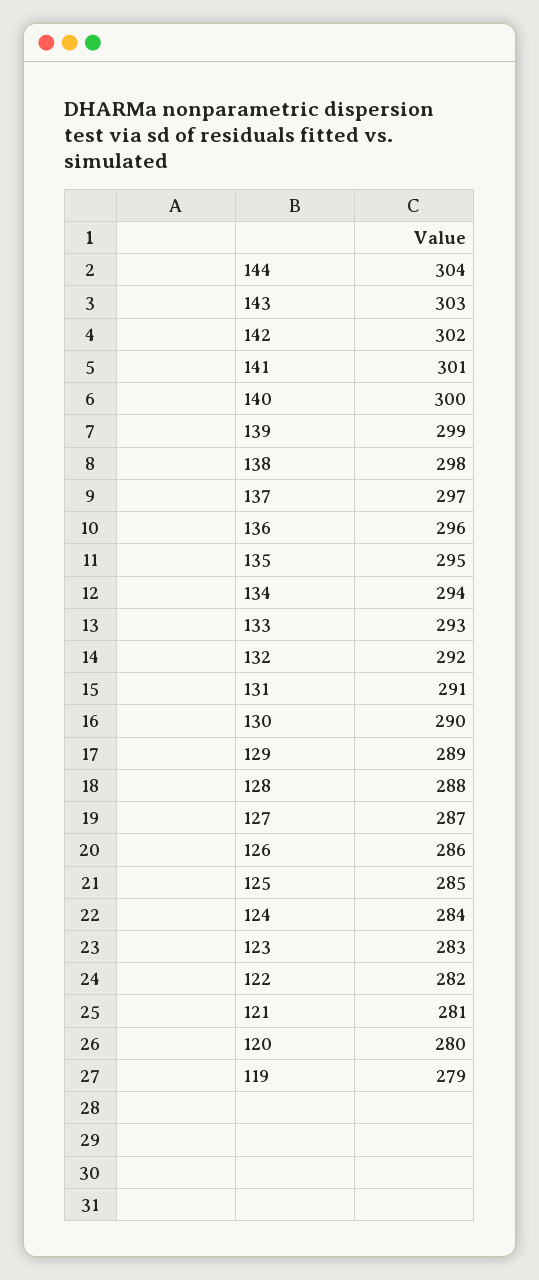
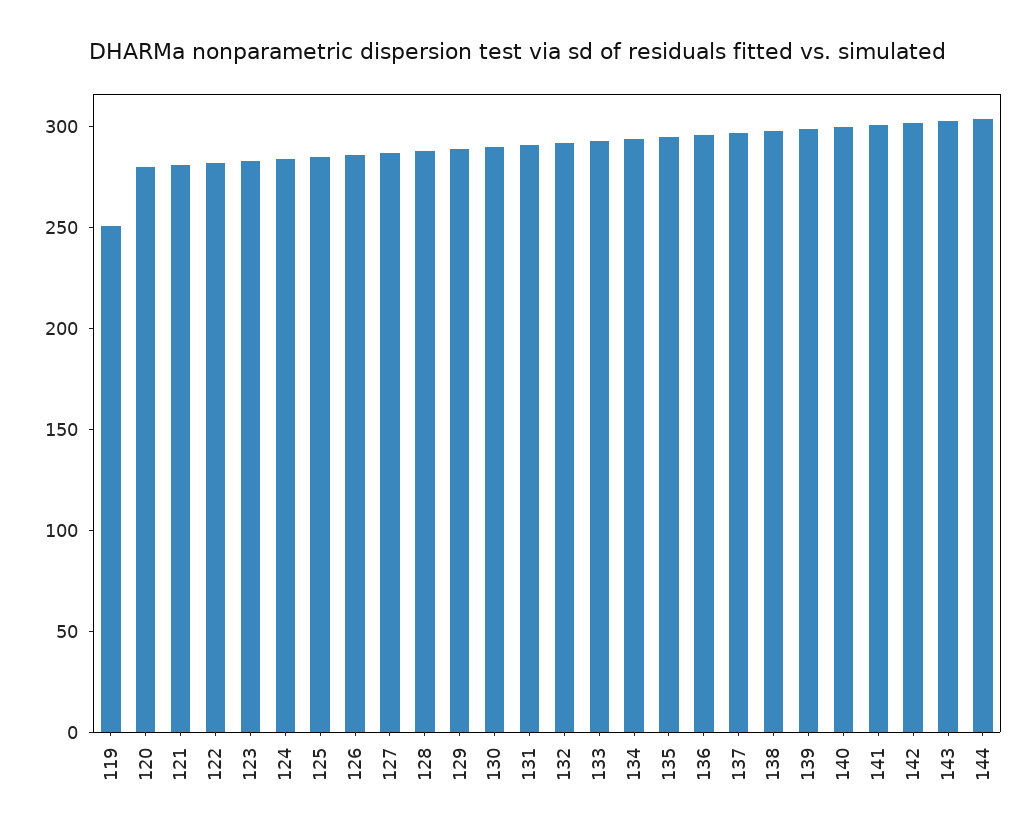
119: 279 -> 250

